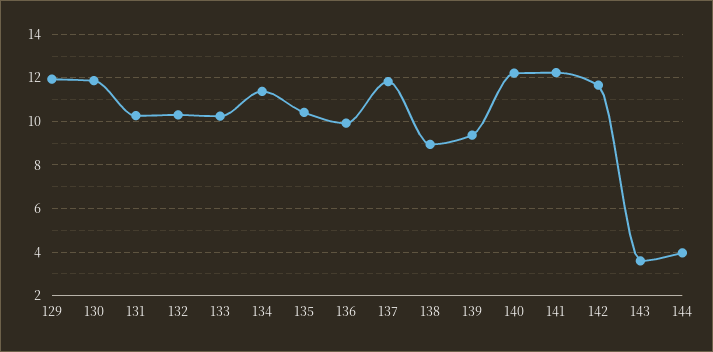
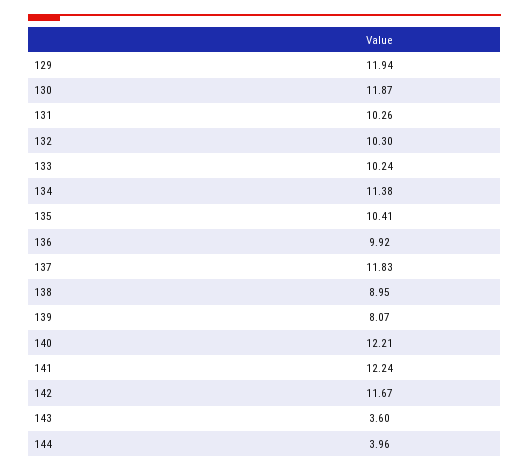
139: 9.5 -> 8.07

